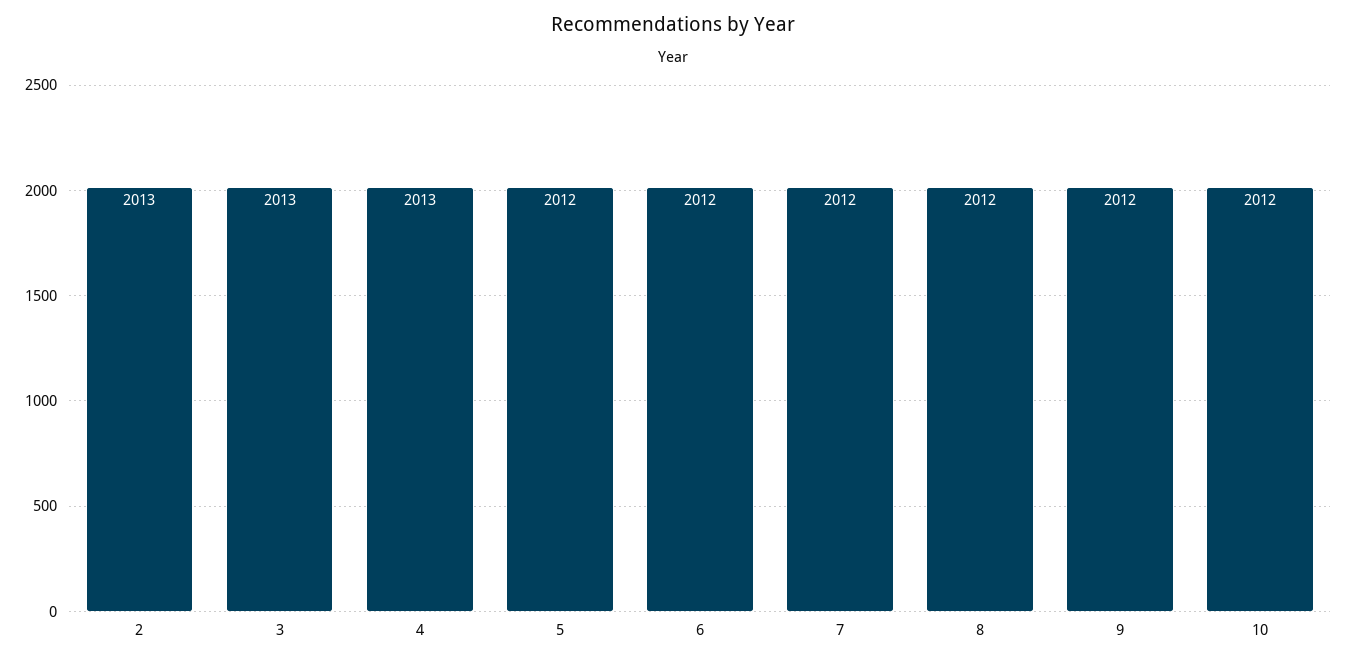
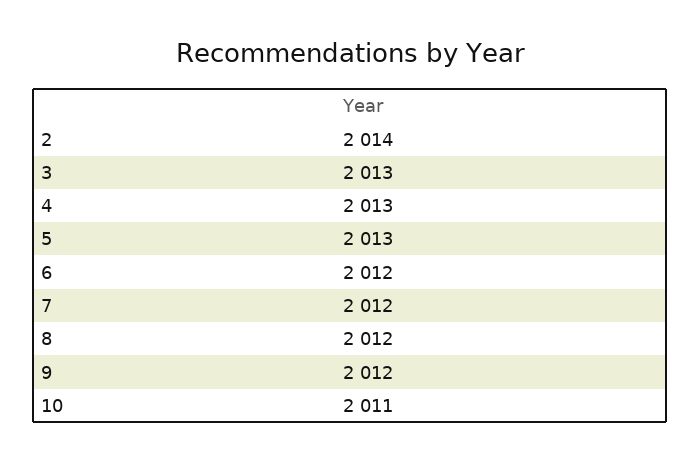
2: 2013 -> 2014
5: 2012 -> 2013
10: 2012 -> 2011

